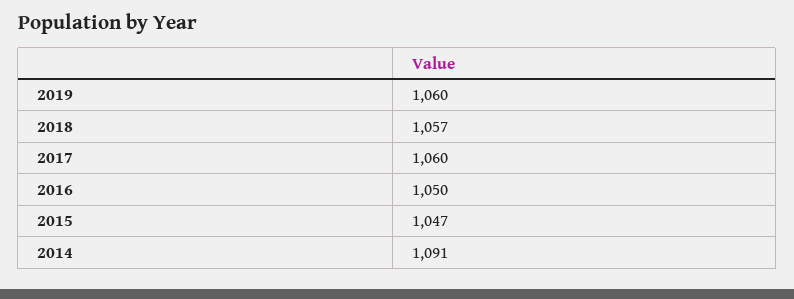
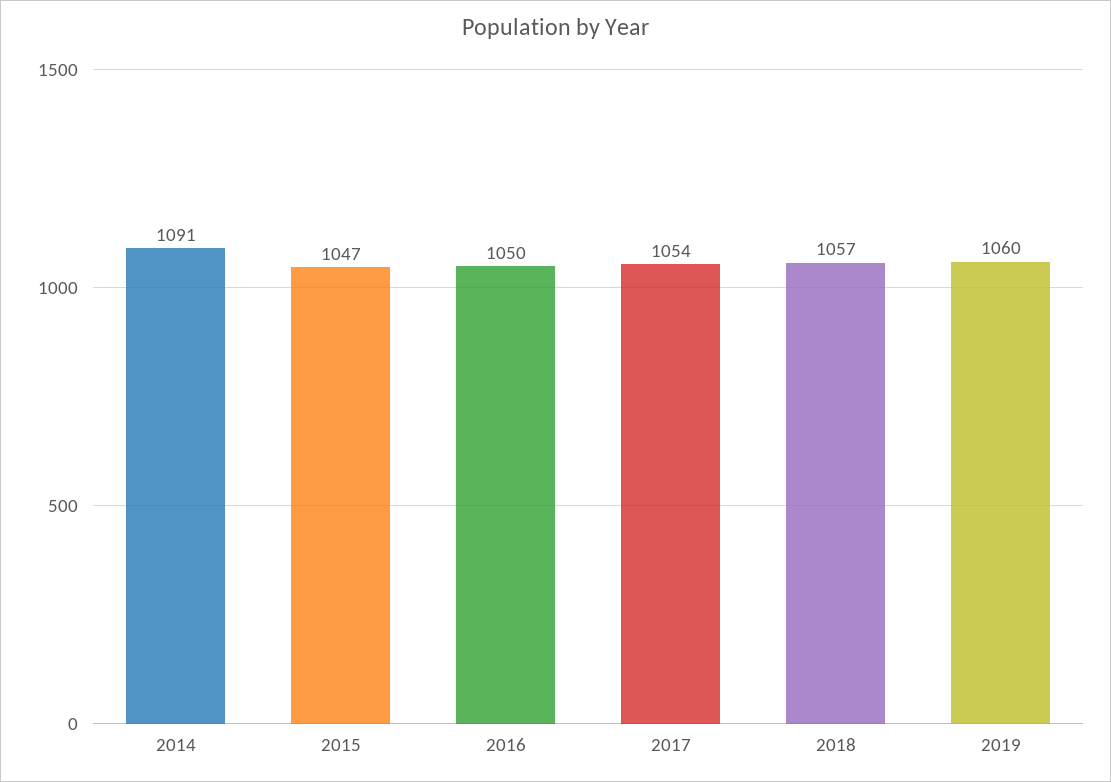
2017: 1060 -> 1054

